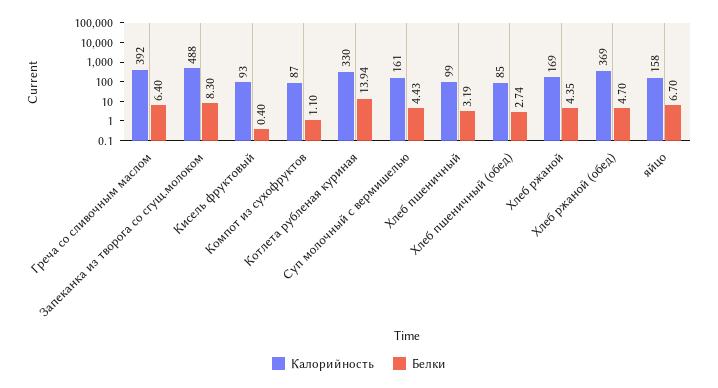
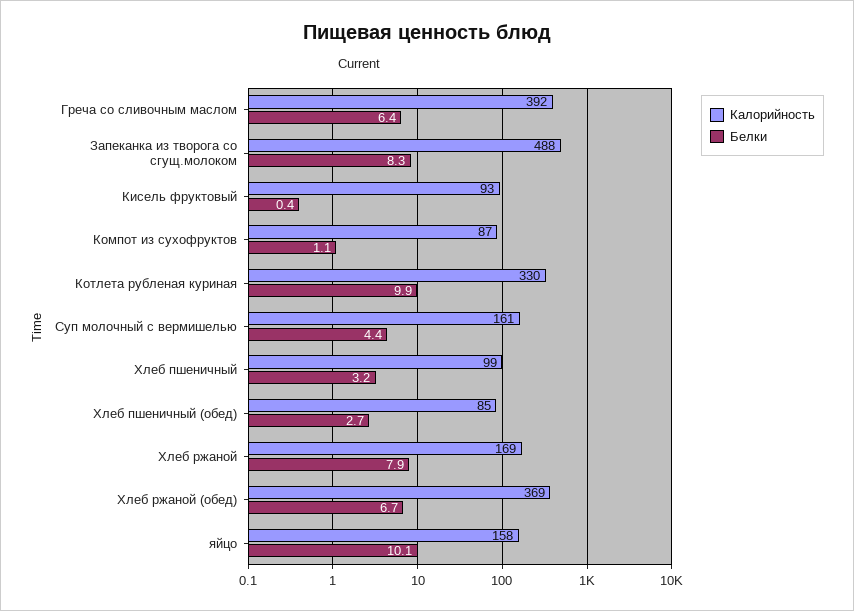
Белки, Котлета рубленая куриная: 13.94 -> 9.9
Белки, Хлеб ржаной: 4.35 -> 7.9
Белки, Хлеб ржаной (обед): 4.7 -> 6.7
Белки, яйцо: 6.7 -> 10.1

